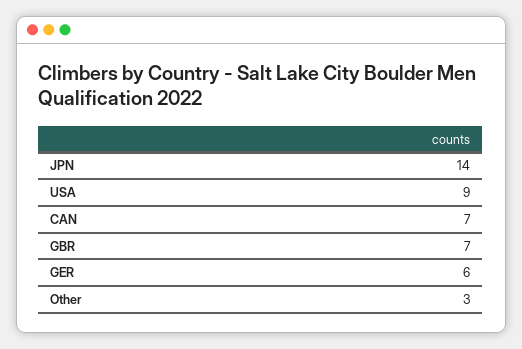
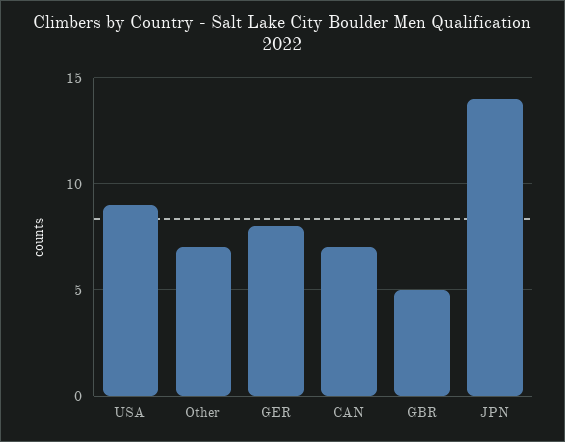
GBR: 7 -> 5
GER: 6 -> 8
Other: 3 -> 7

